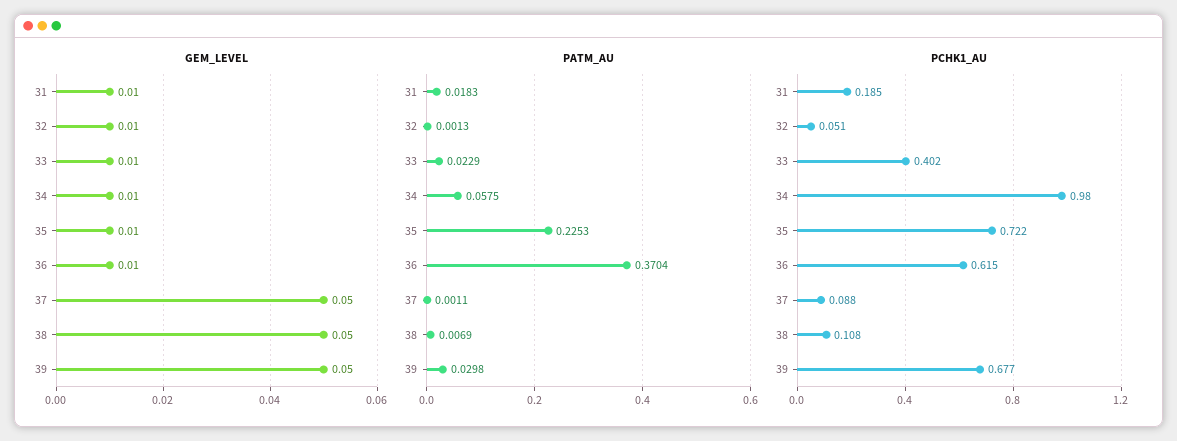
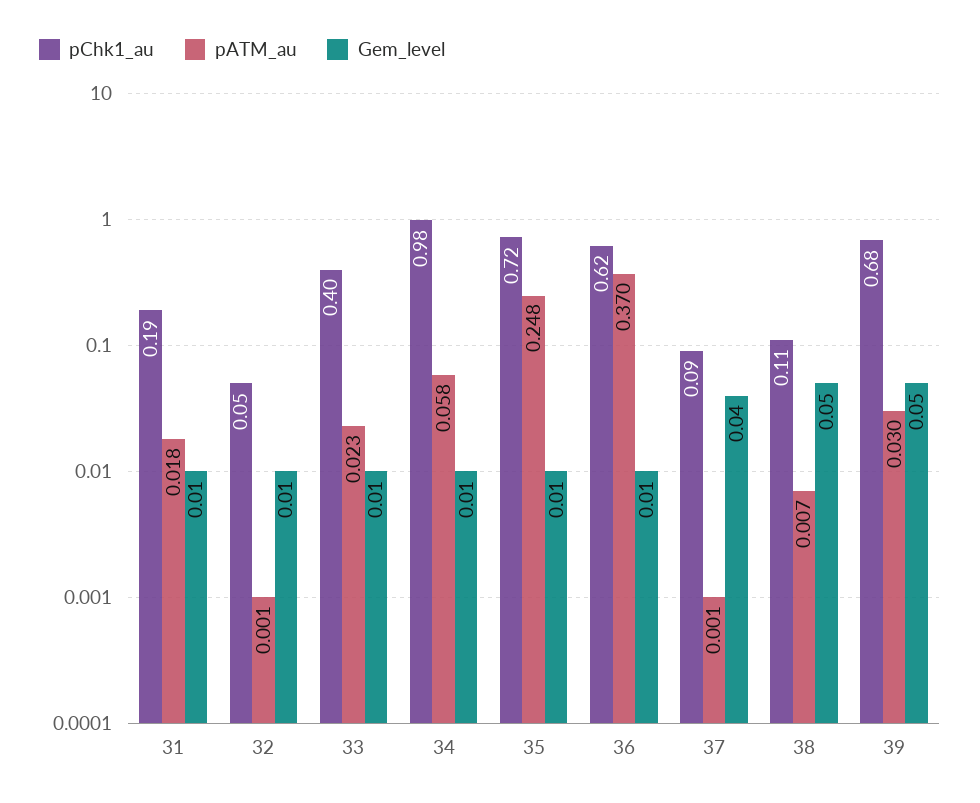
GEM_LEVEL, 37: 0.05 -> 0.04
PATM_AU, 35: 0.2253 -> 0.248

